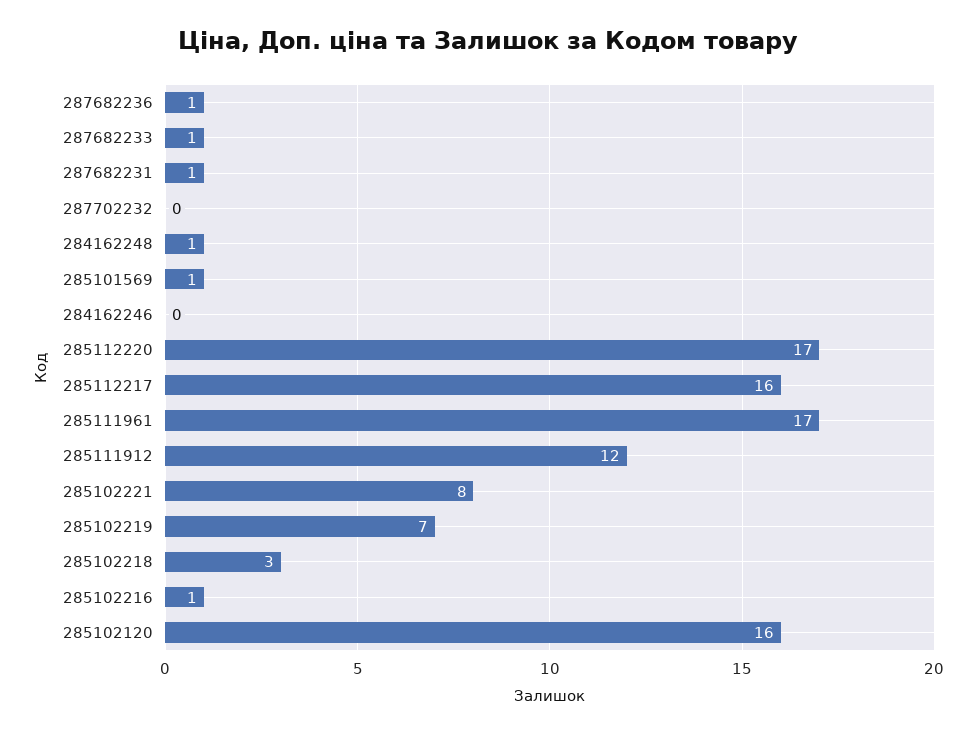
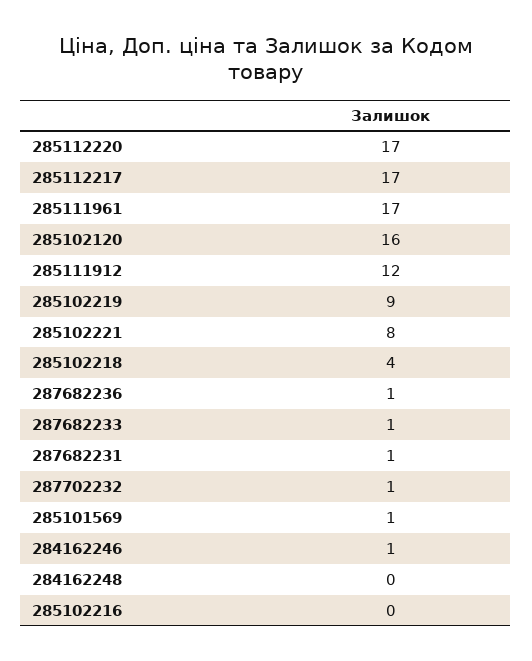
287702232: 0 -> 1
284162248: 1 -> 0
284162246: 0 -> 1
285112217: 16 -> 17
285102219: 7 -> 9
285102218: 3 -> 4
285102216: 1 -> 0

